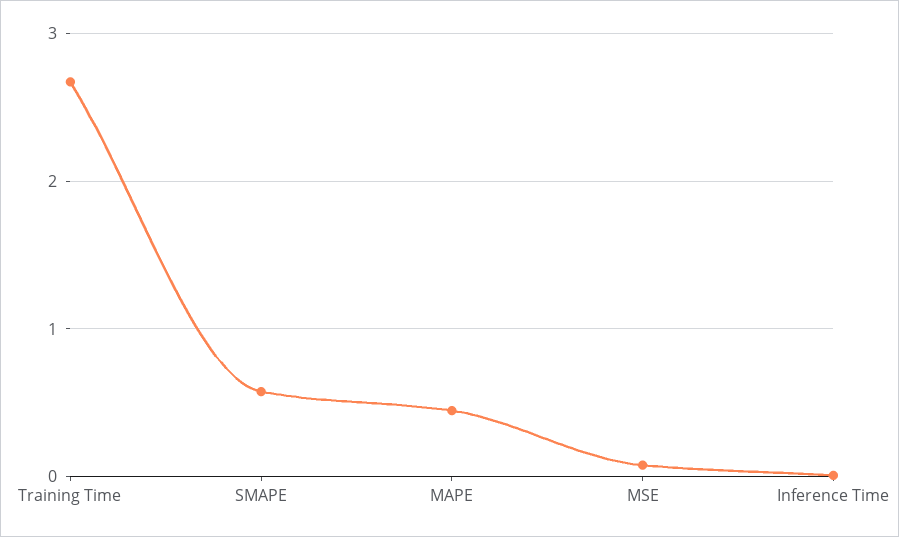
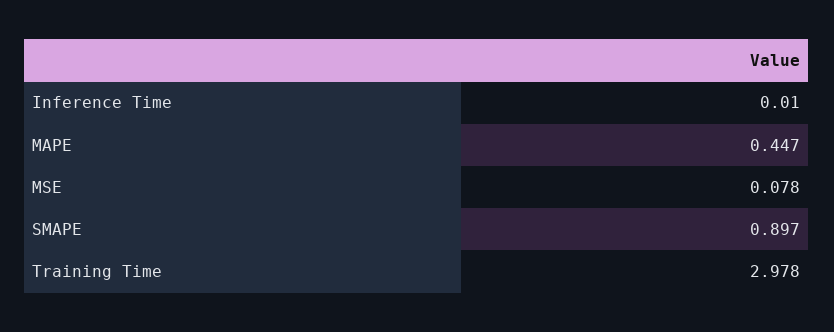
Training Time: 2.7 -> 2.978
SMAPE: 0.6 -> 0.897

